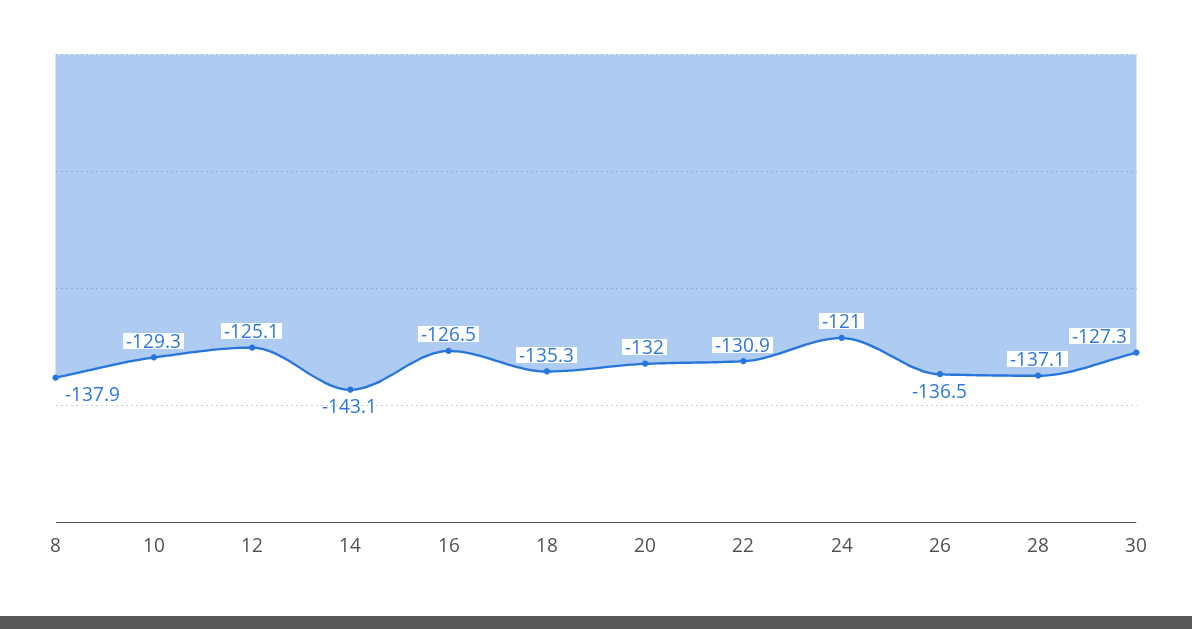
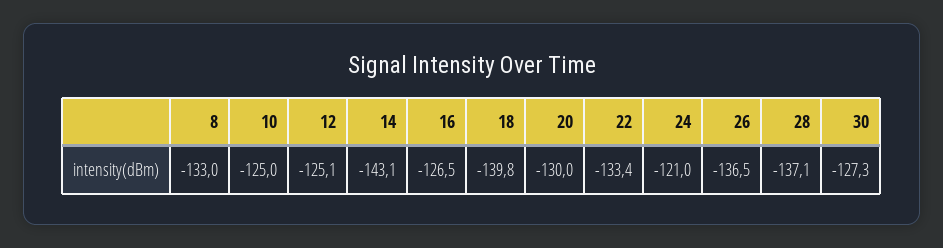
8: -137.9 -> -133
10: -129.3 -> -125
18: -135.3 -> -139.8
20: -132 -> -130
22: -130.9 -> -133.4

